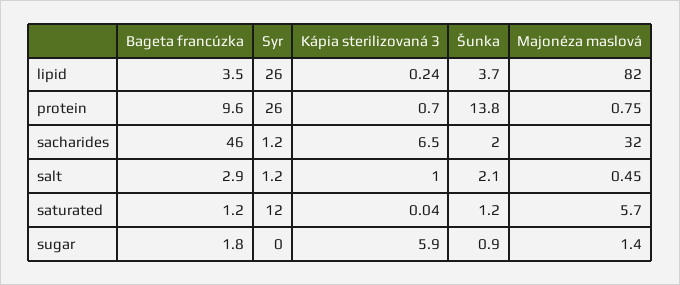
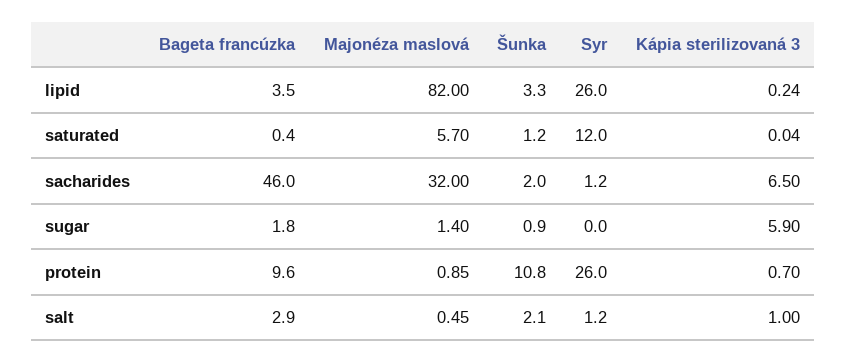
Šunka, lipid: 3.7 -> 3.3
Šunka, protein: 13.8 -> 10.8
Majonéza maslová, protein: 0.75 -> 0.85
Bageta francúzka, saturated: 1.2 -> 0.4

